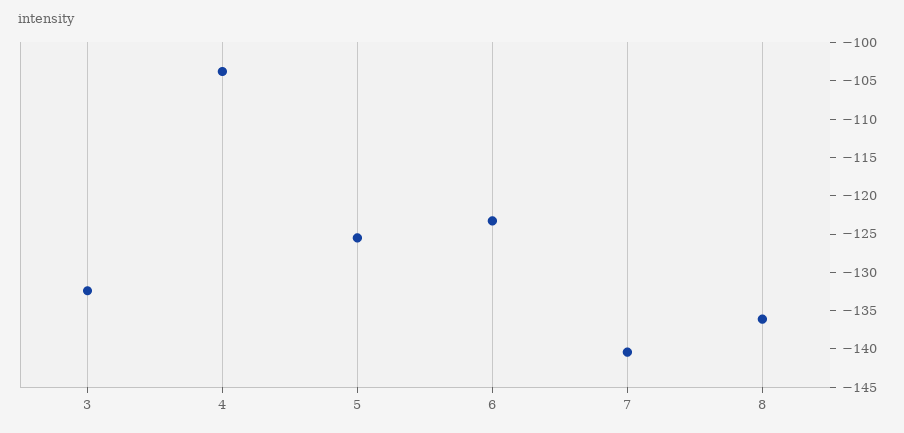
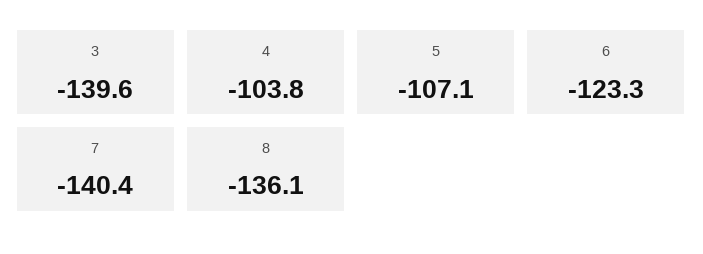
3: -132.5 -> -139.6
5: -125 -> -107.1

